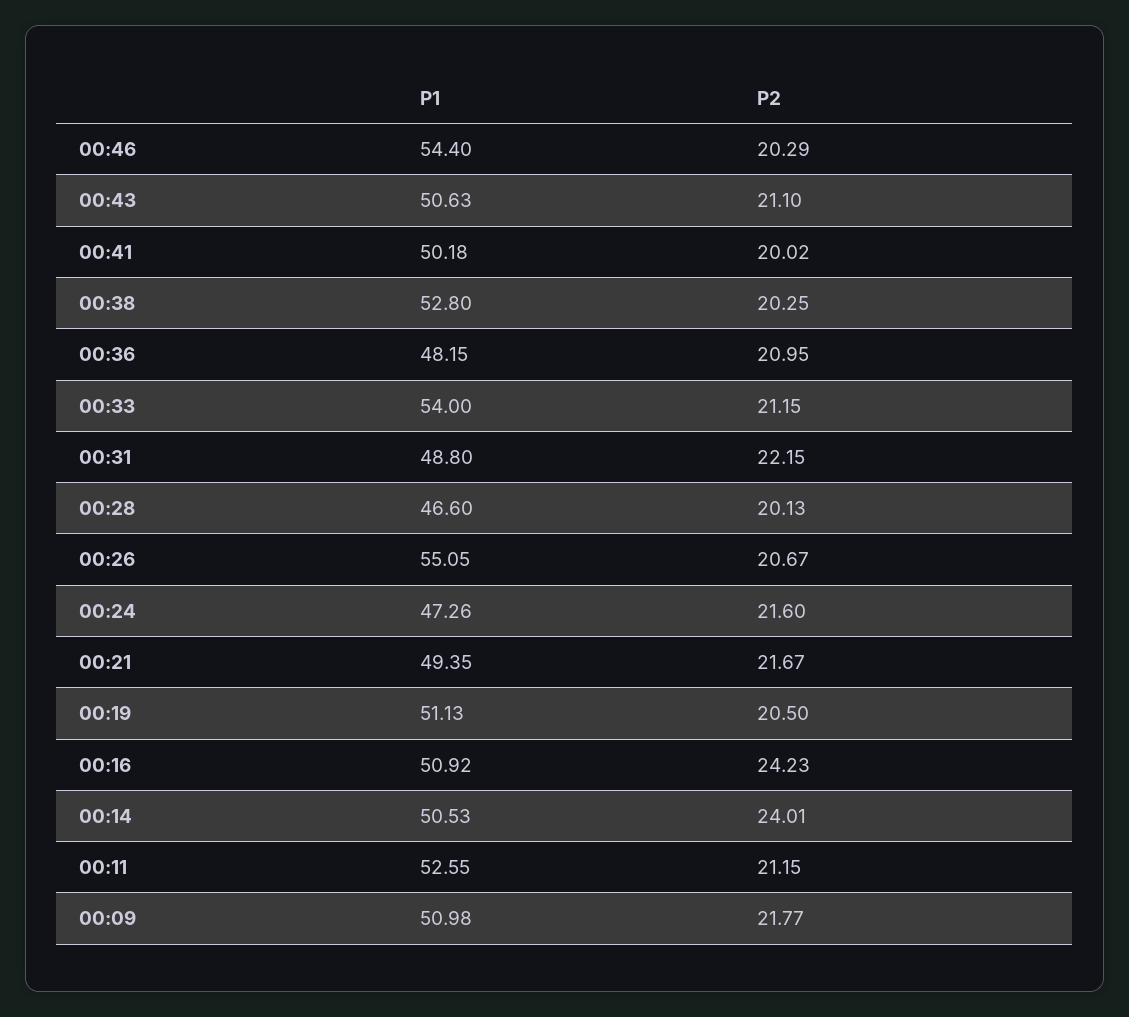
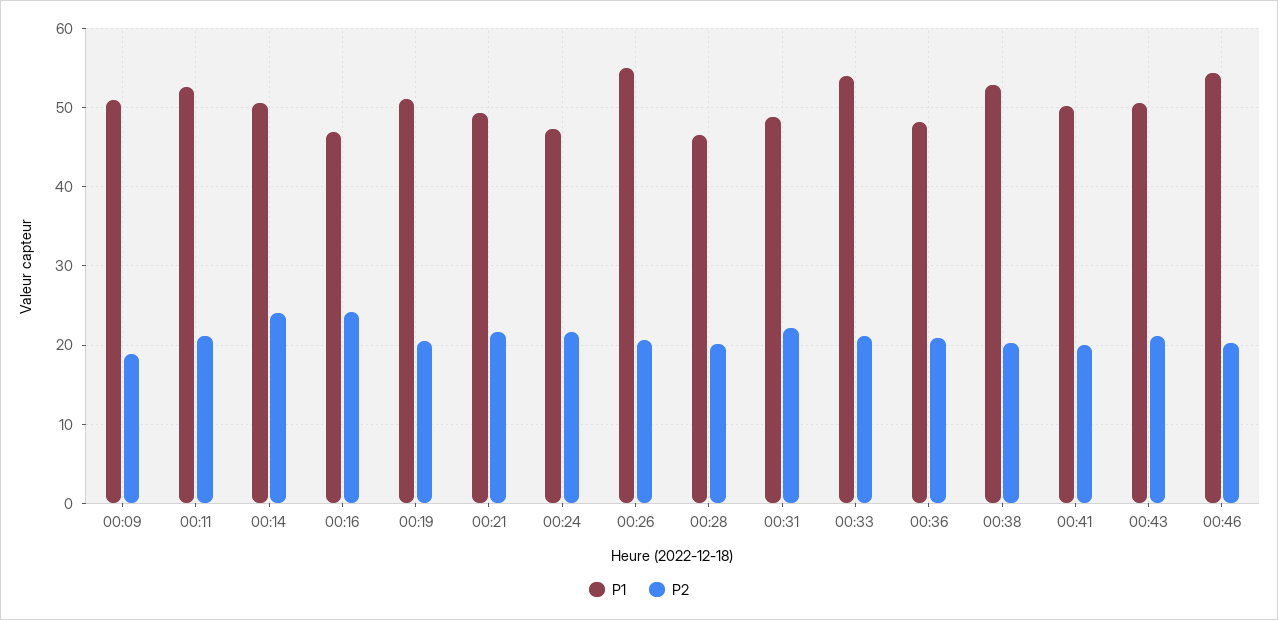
P1, 00:16: 50.92 -> 47
P2, 00:09: 21.77 -> 19

